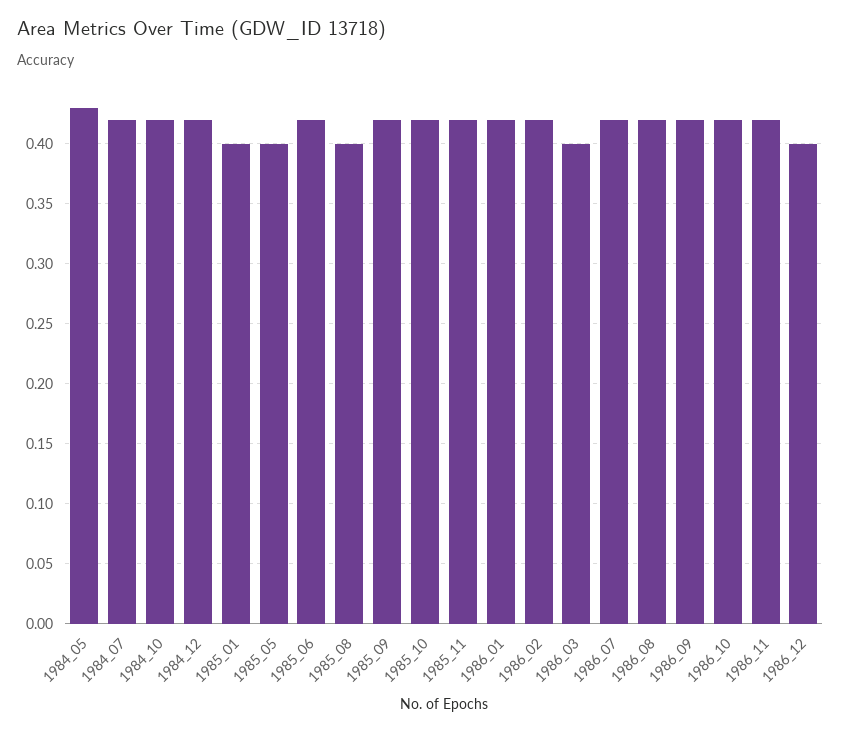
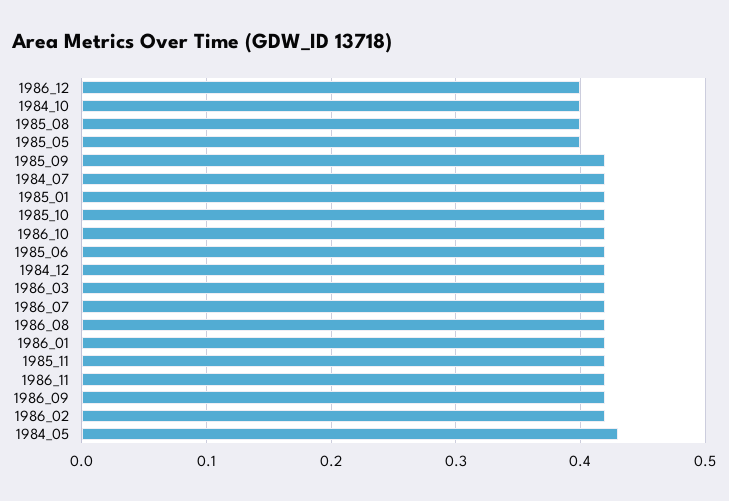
1984_10: 0.42 -> 0.4
1985_01: 0.4 -> 0.42
1986_03: 0.4 -> 0.42

